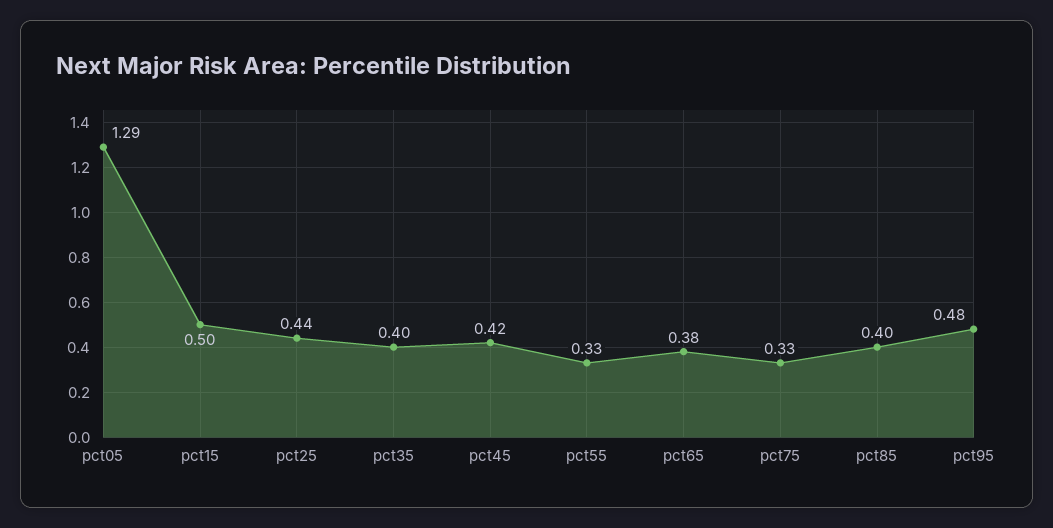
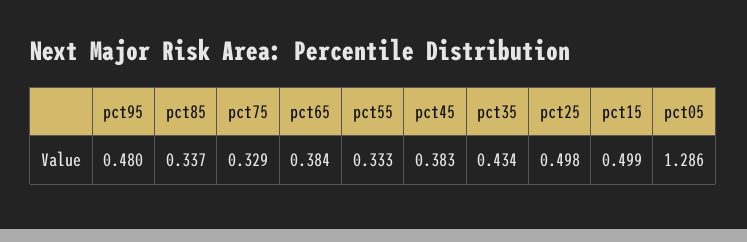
pct25: 0.44 -> 0.498
pct35: 0.4 -> 0.434
pct45: 0.42 -> 0.383
pct85: 0.4 -> 0.337

